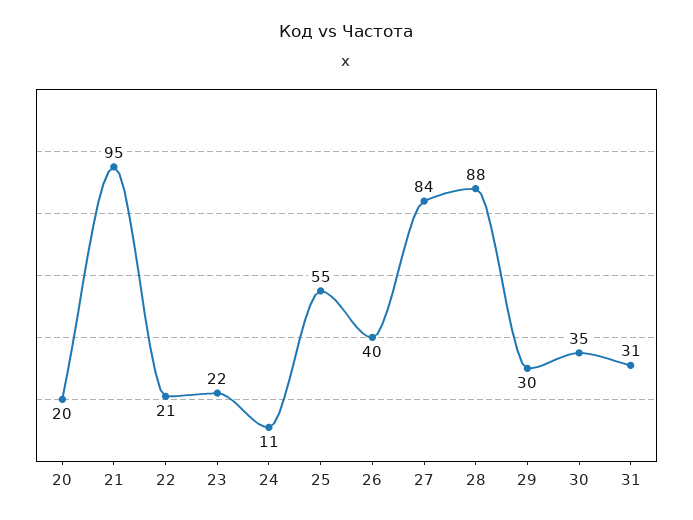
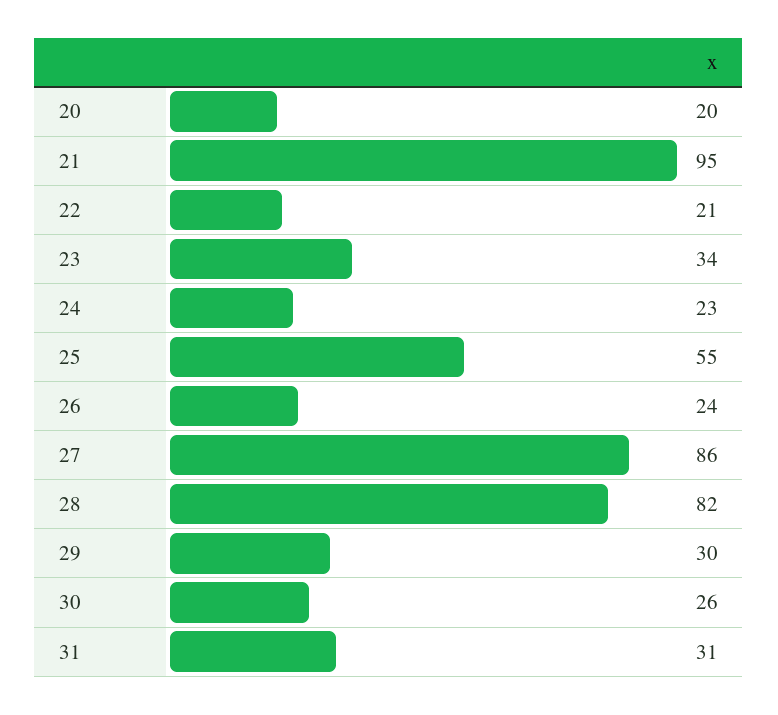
23: 22 -> 34
24: 11 -> 23
26: 40 -> 24
27: 84 -> 86
28: 88 -> 82
30: 35 -> 26

